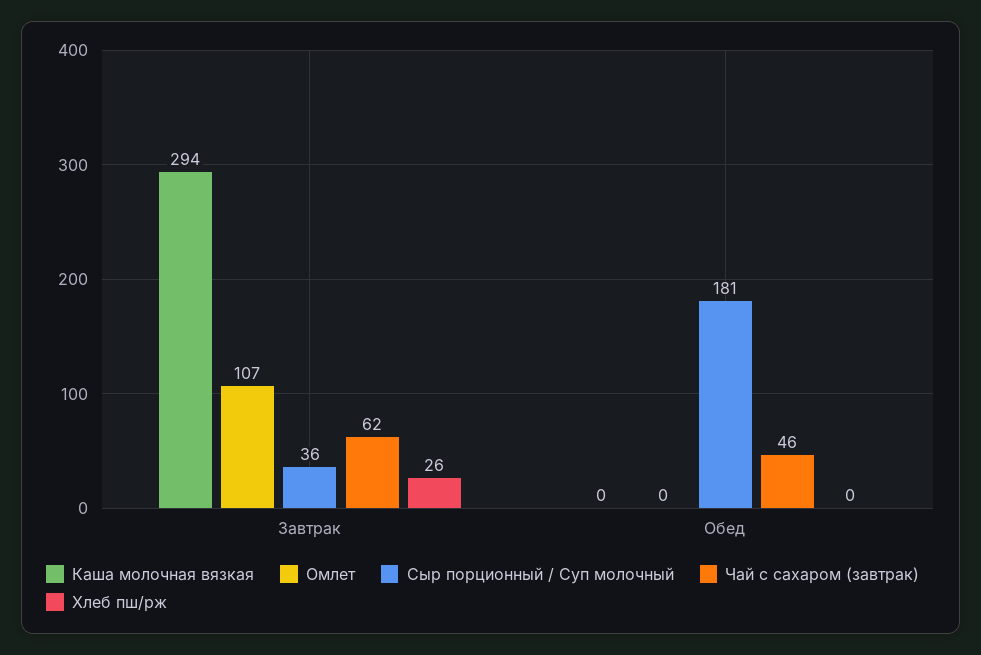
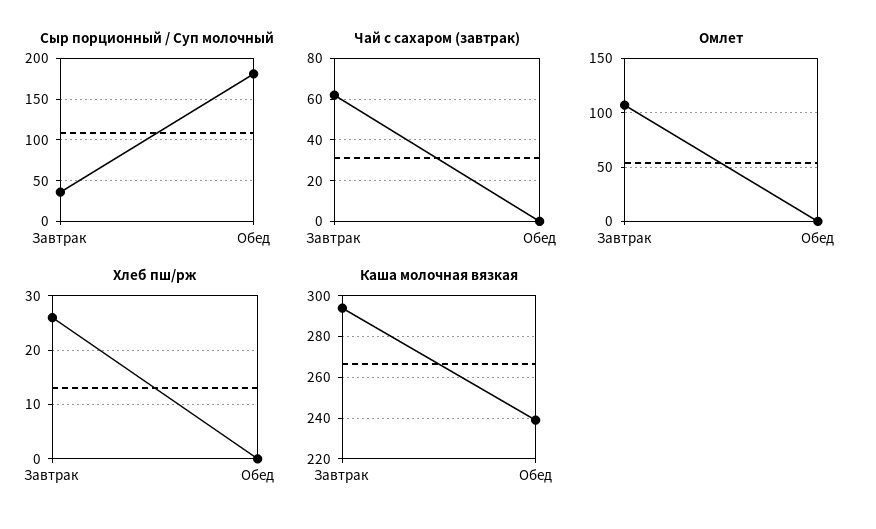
Каша молочная вязкая, Обед: 0 -> 240
Чай с сахаром (завтрак), Обед: 46 -> 0

